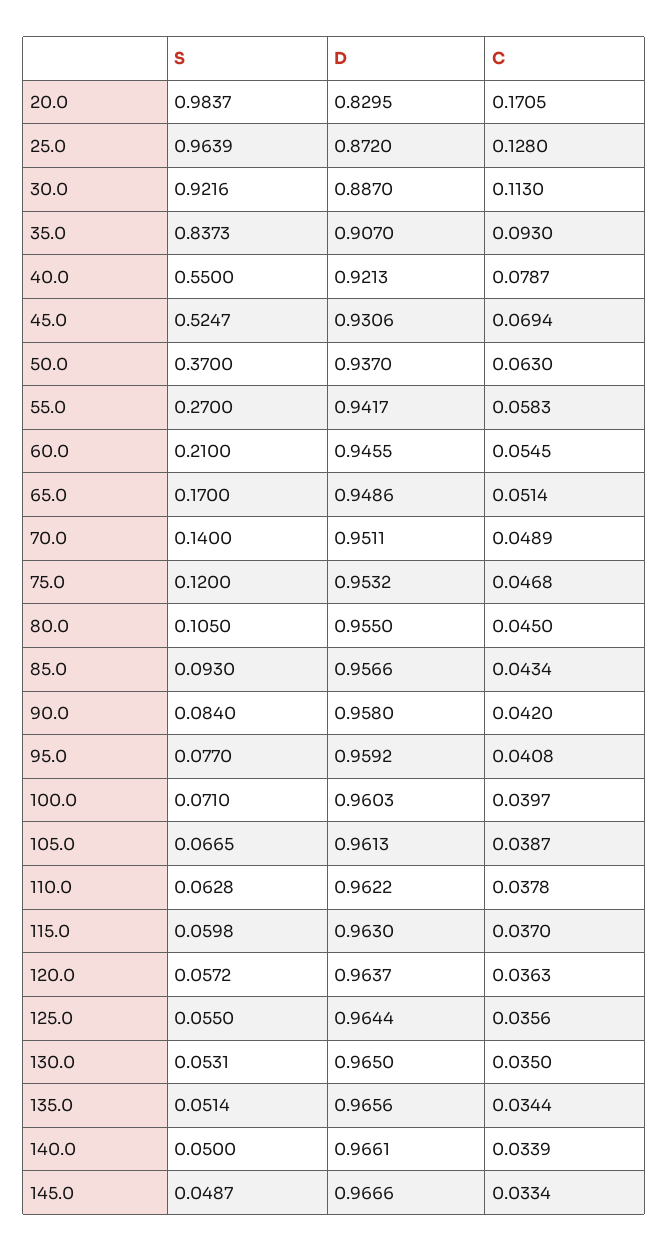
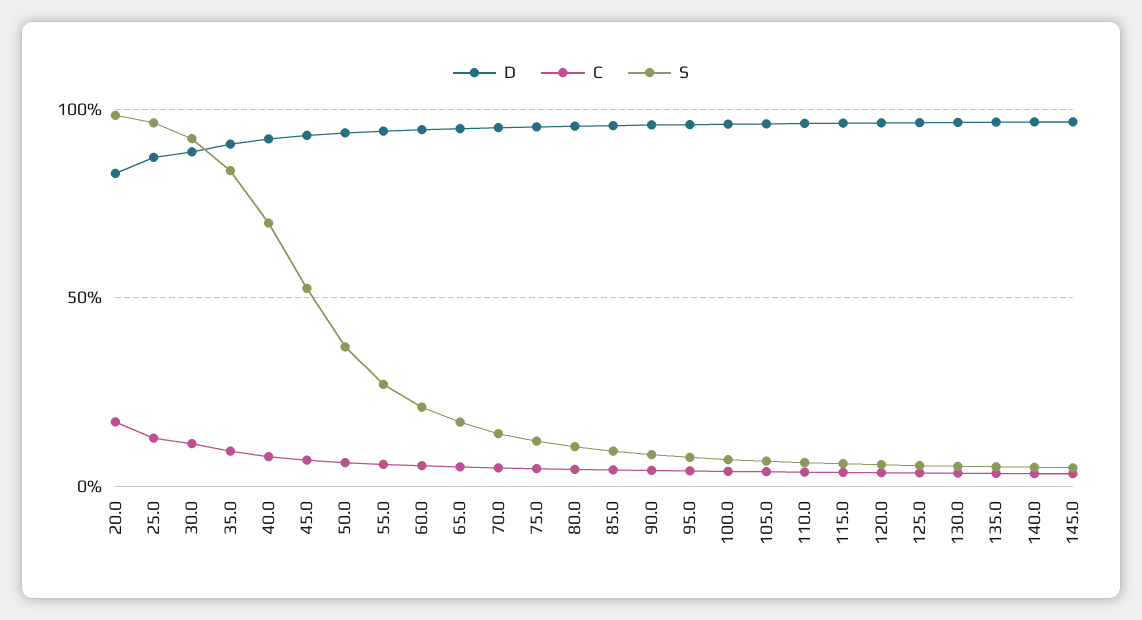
S, 40.0: 0.55 -> 0.7

